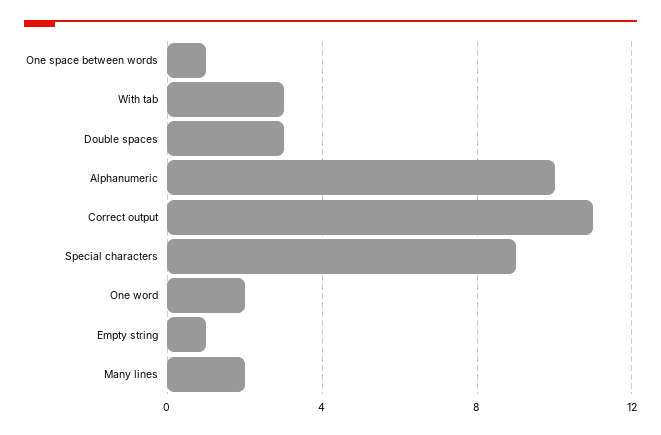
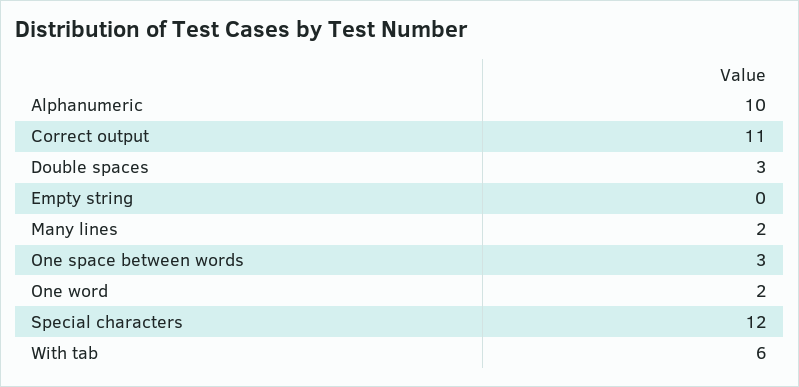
One space between words: 1 -> 3
With tab: 3 -> 6
Special characters: 9 -> 12
Empty string: 1 -> 0

